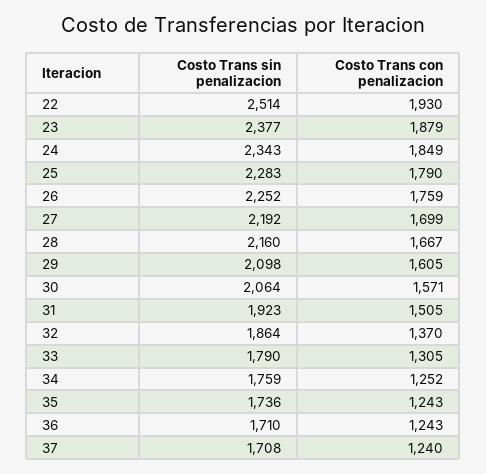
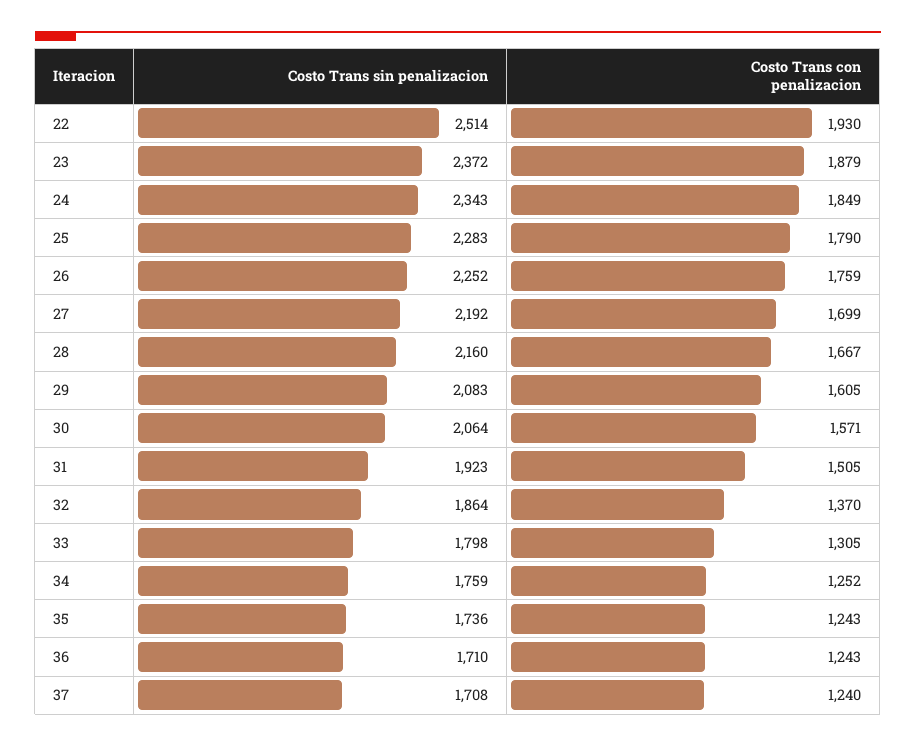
Costo Trans sin penalizacion, 23: 2377 -> 2372
Costo Trans sin penalizacion, 29: 2098 -> 2083
Costo Trans sin penalizacion, 33: 1790 -> 1798

